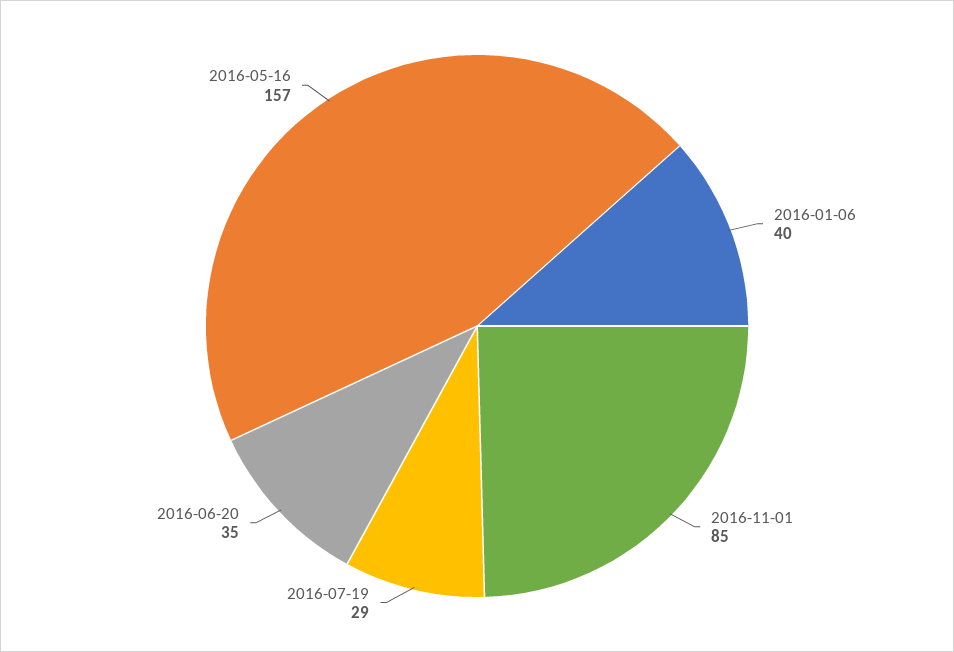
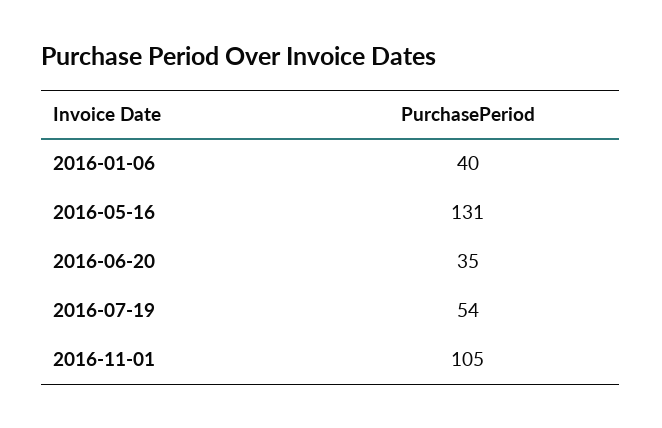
2016-11-01: 85 -> 105
2016-07-19: 29 -> 54
2016-05-16: 157 -> 131

